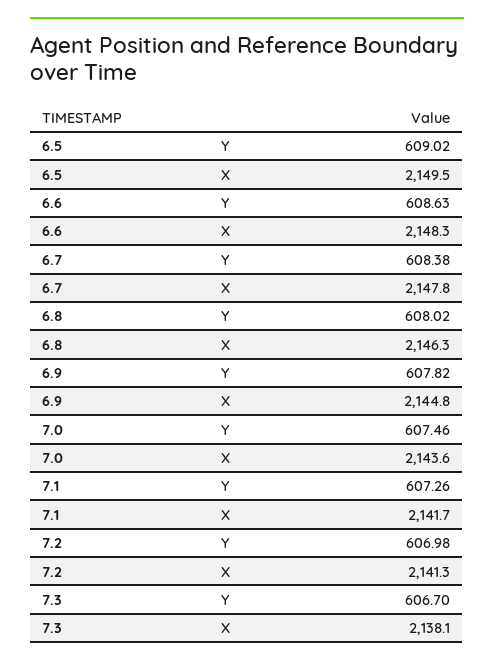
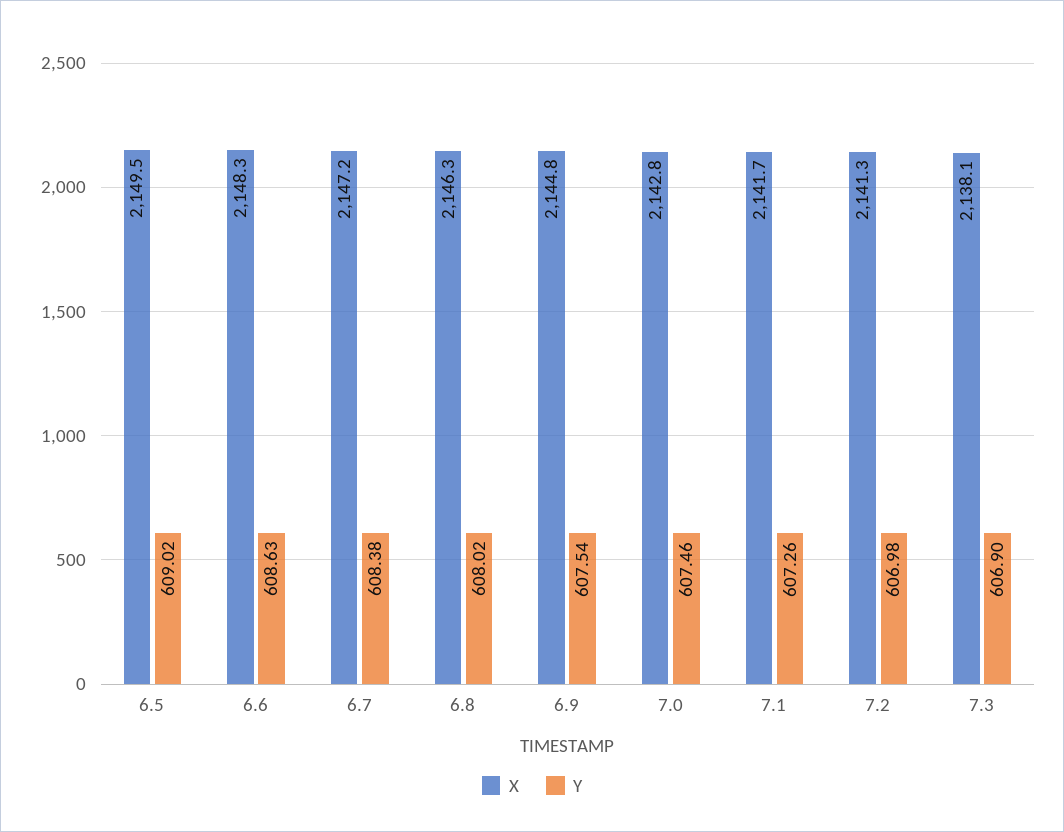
X, 6.7: 2147.8 -> 2147.2
Y, 6.9: 607.82 -> 607.54
X, 7.0: 2143.6 -> 2142.8
Y, 7.3: 606.7 -> 606.9

